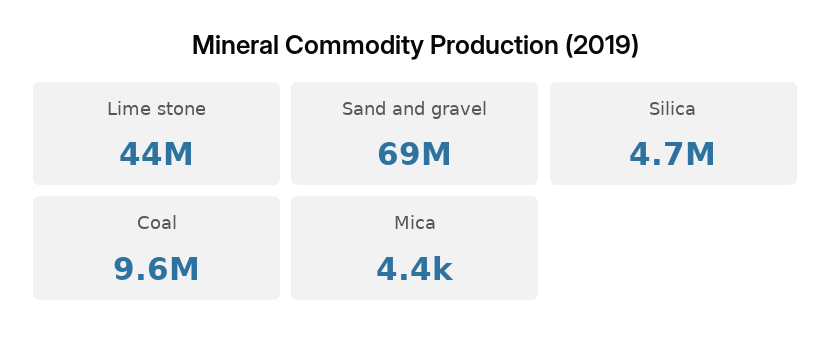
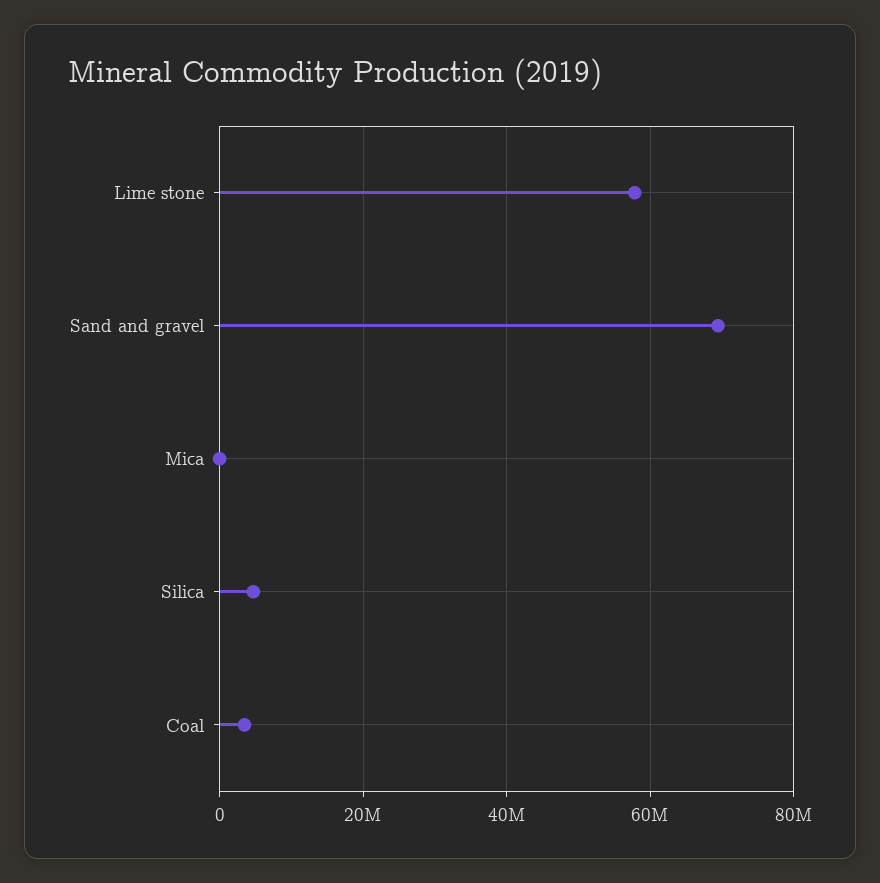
Lime stone: 44000000 -> 58000000
Coal: 9600000 -> 4000000

